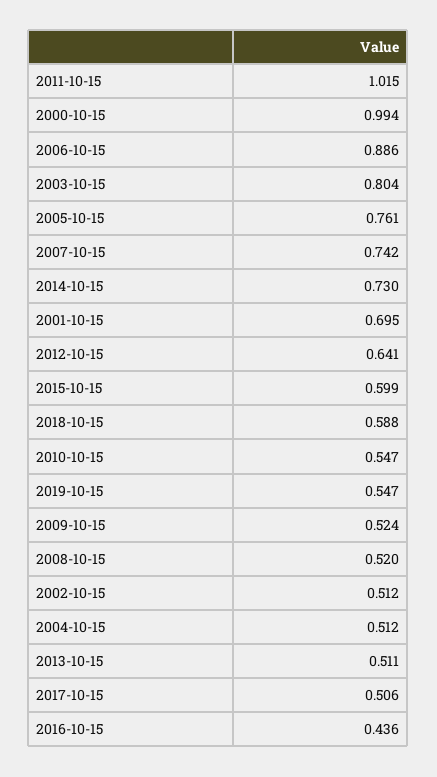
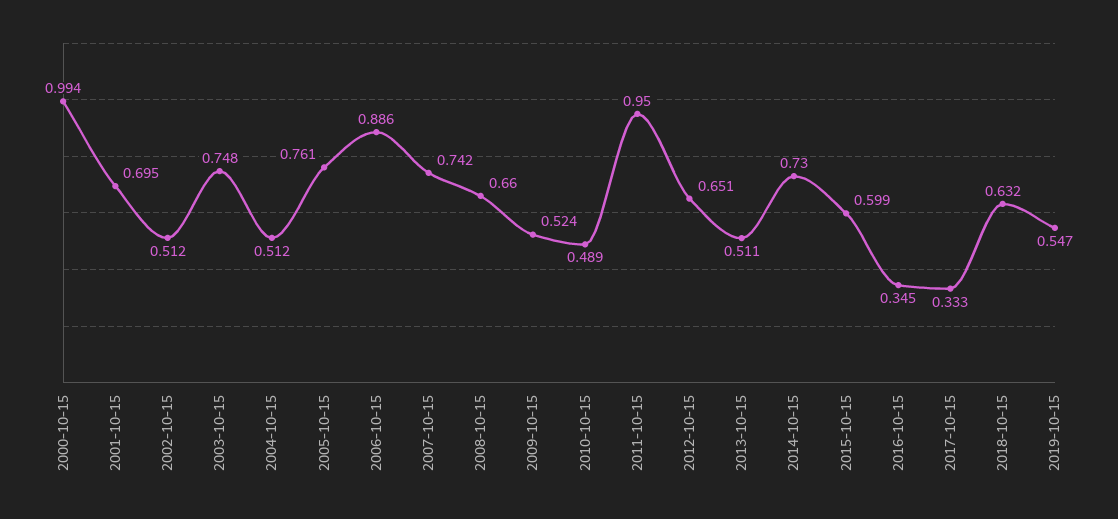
2011-10-15: 1.015 -> 0.95
2003-10-15: 0.804 -> 0.748
2012-10-15: 0.641 -> 0.651
2018-10-15: 0.588 -> 0.632
2010-10-15: 0.547 -> 0.489
2008-10-15: 0.52 -> 0.66
2017-10-15: 0.506 -> 0.333
2016-10-15: 0.436 -> 0.345

